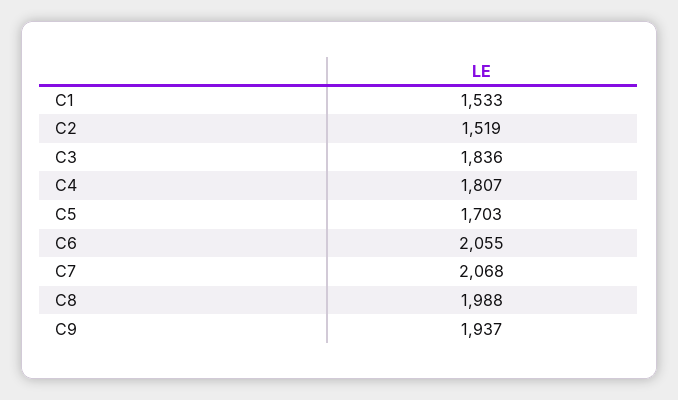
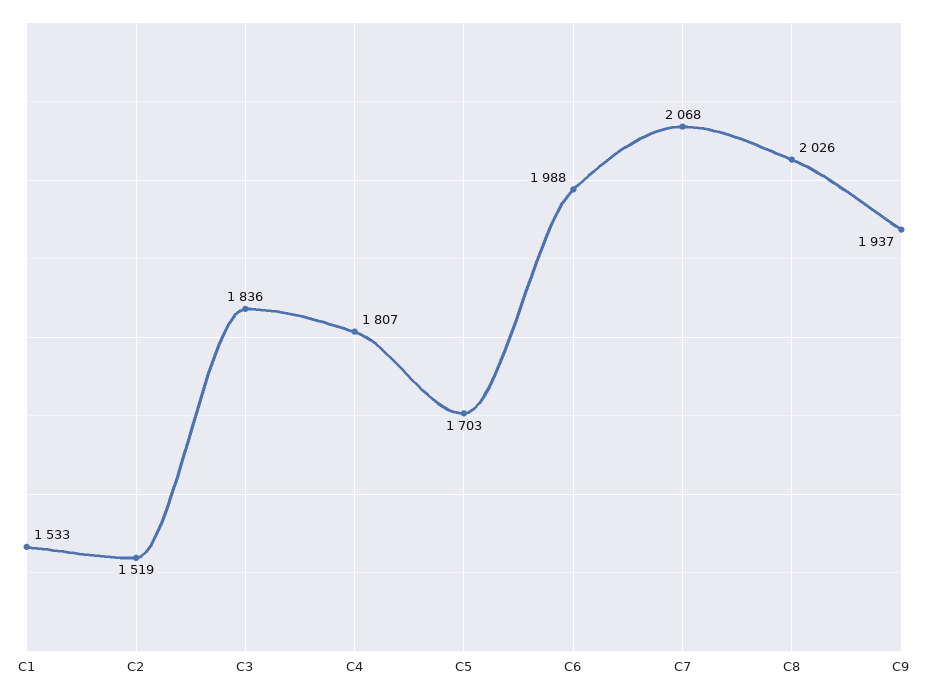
C6: 2055 -> 1988
C8: 1988 -> 2026

